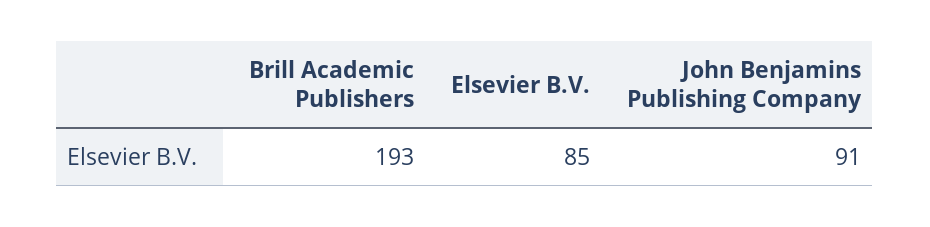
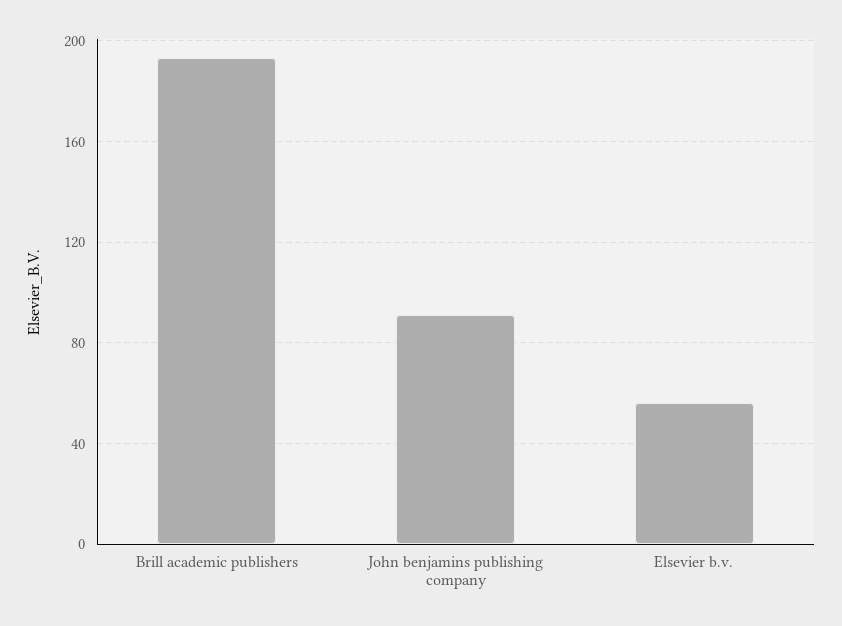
Elsevier B.V.: 85 -> 55

